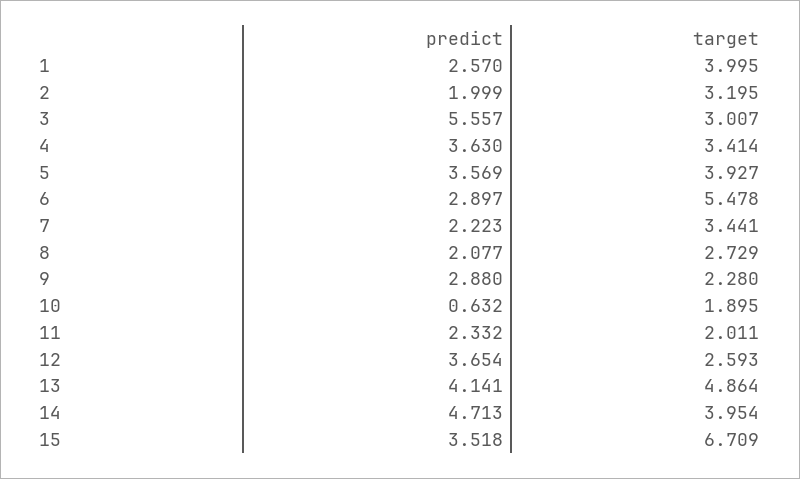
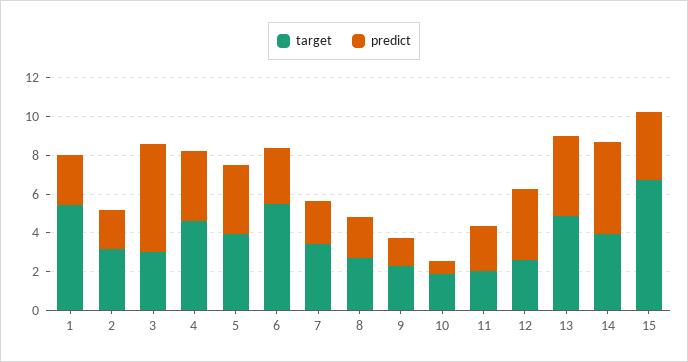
target, 1: 3.995 -> 5.5
target, 4: 3.414 -> 4.5
predict, 9: 2.88 -> 1.5

